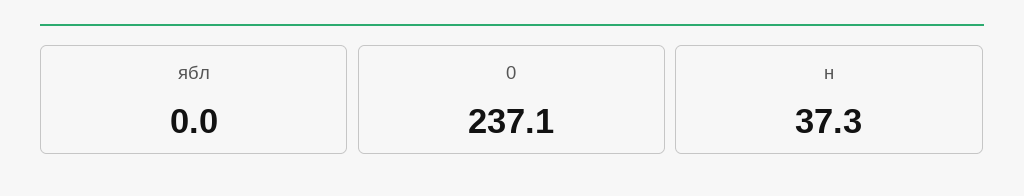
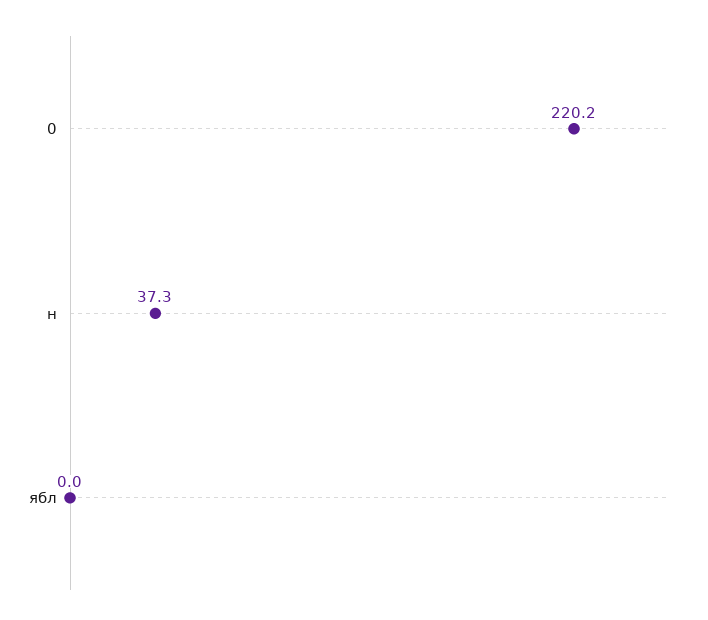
0: 237.1 -> 220.2

